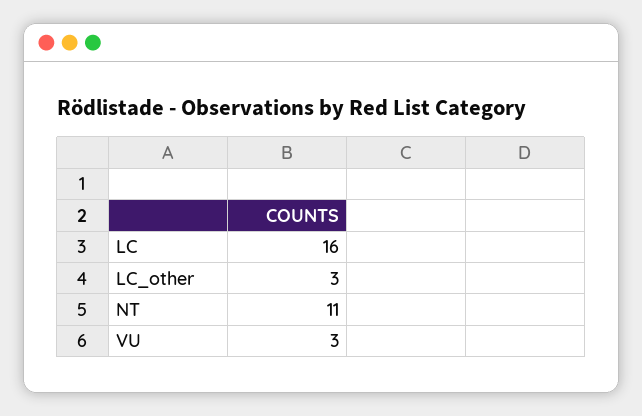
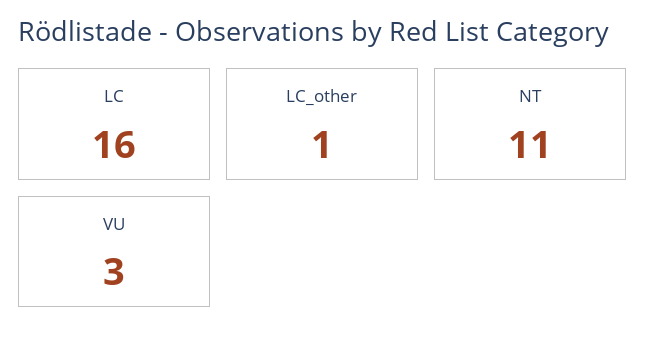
LC_other: 3 -> 1

